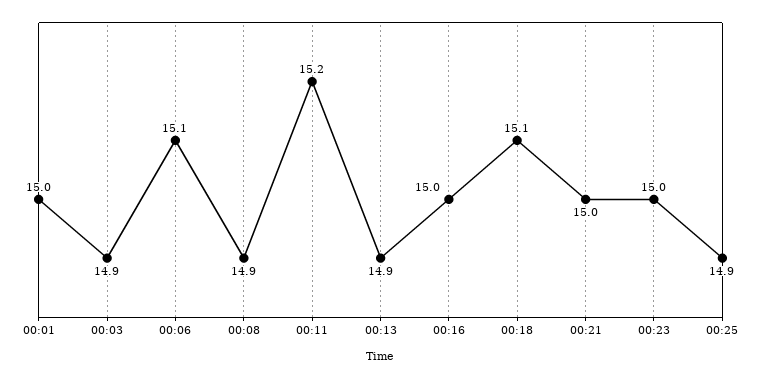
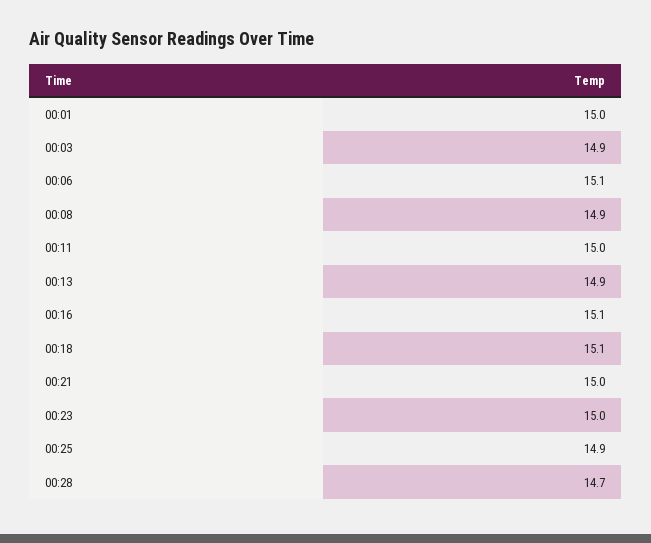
00:11: 15.2 -> 15
00:16: 15 -> 15.1
00:28: none -> 14.7

